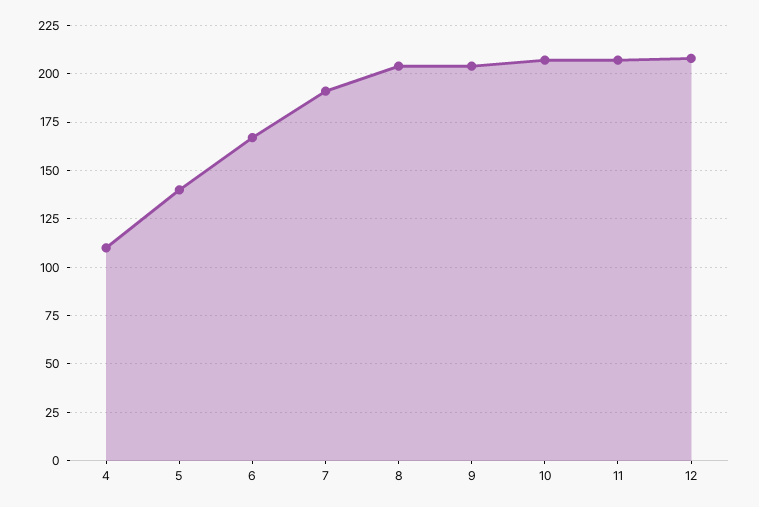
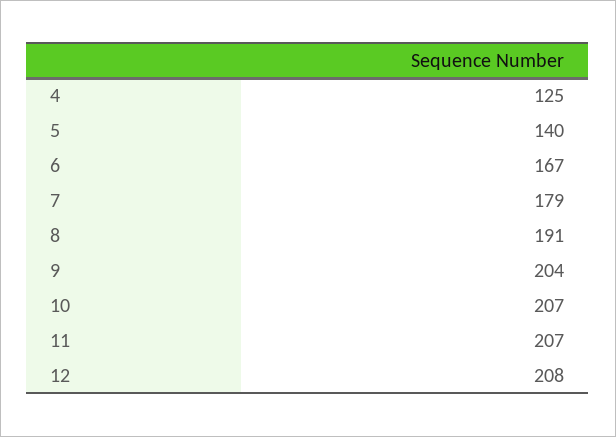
4: 110 -> 125
7: 190 -> 179
8: 205 -> 191

